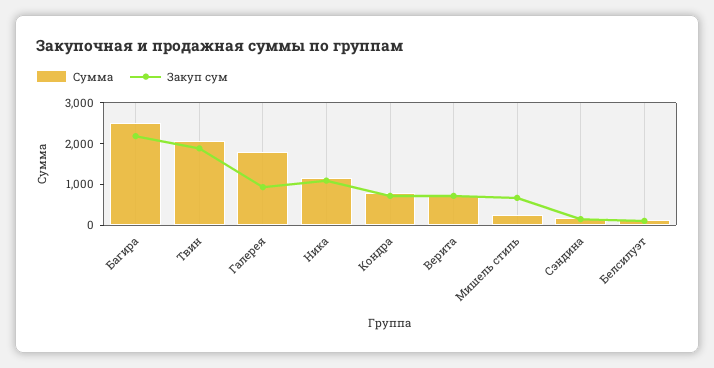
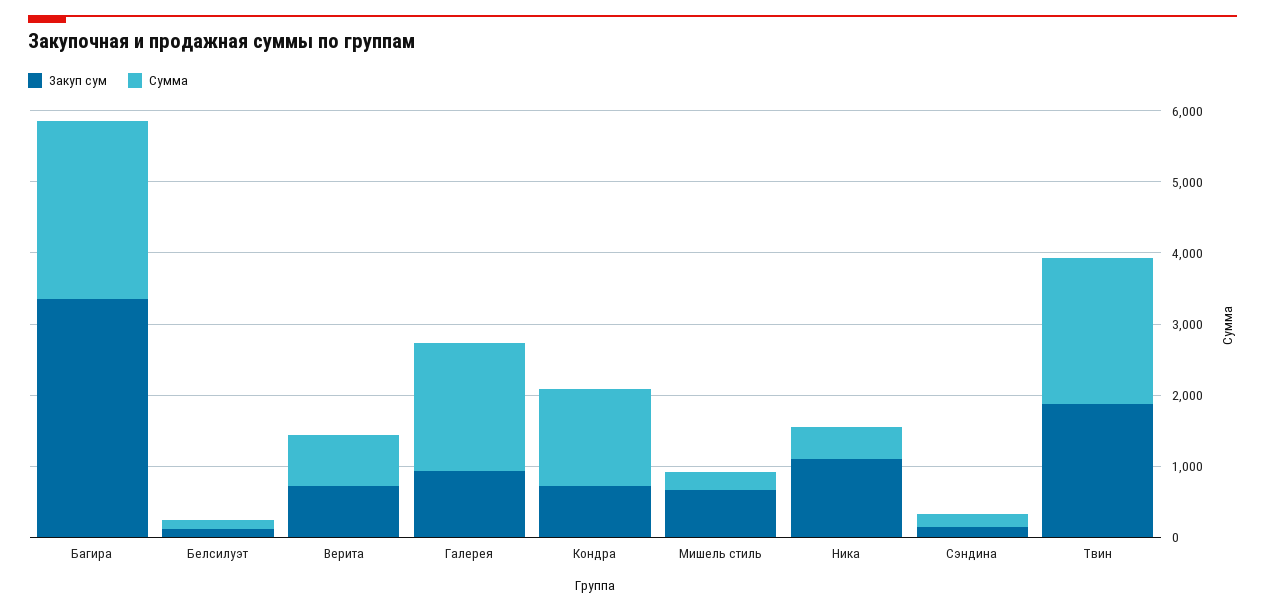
Закуп сум, Багира: 2200 -> 3400
Сумма, Ника: 1200 -> 400
Сумма, Кондра: 800 -> 1400

